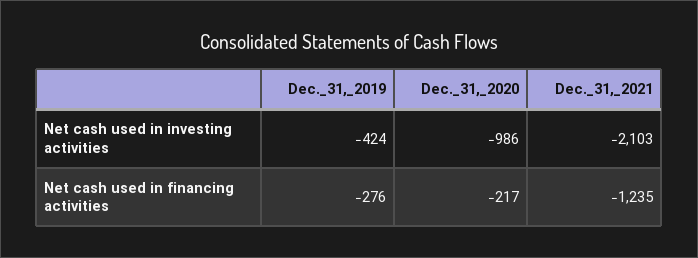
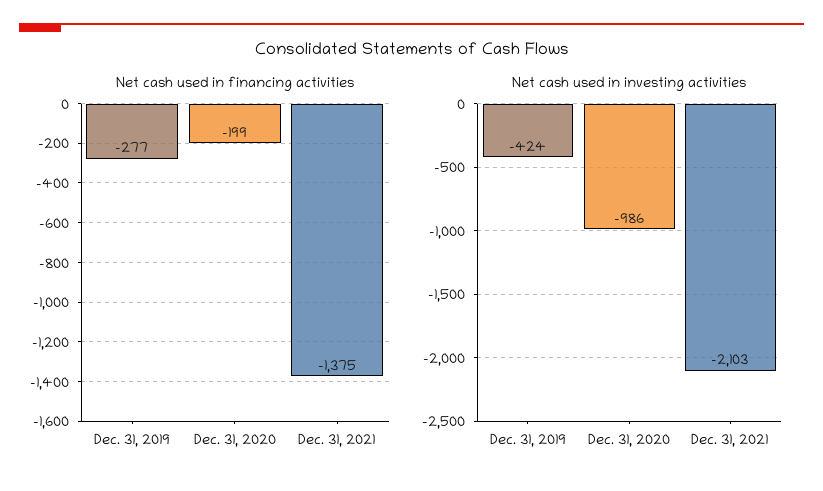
Net cash used in financing activities, Dec._31,_2019: -276 -> -277
Net cash used in financing activities, Dec._31,_2020: -217 -> -199
Net cash used in financing activities, Dec._31,_2021: -1235 -> -1375

